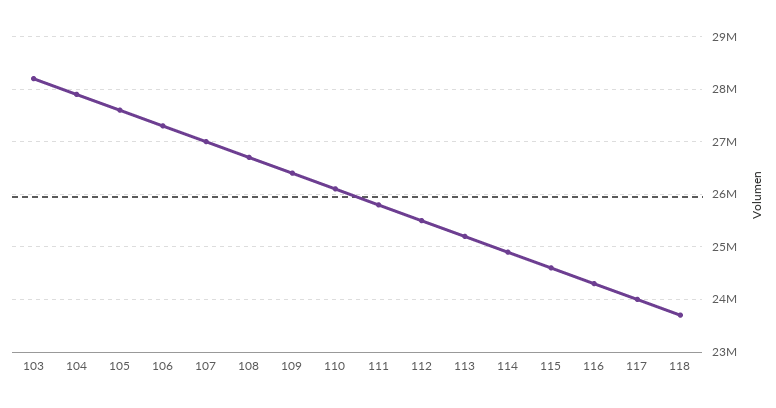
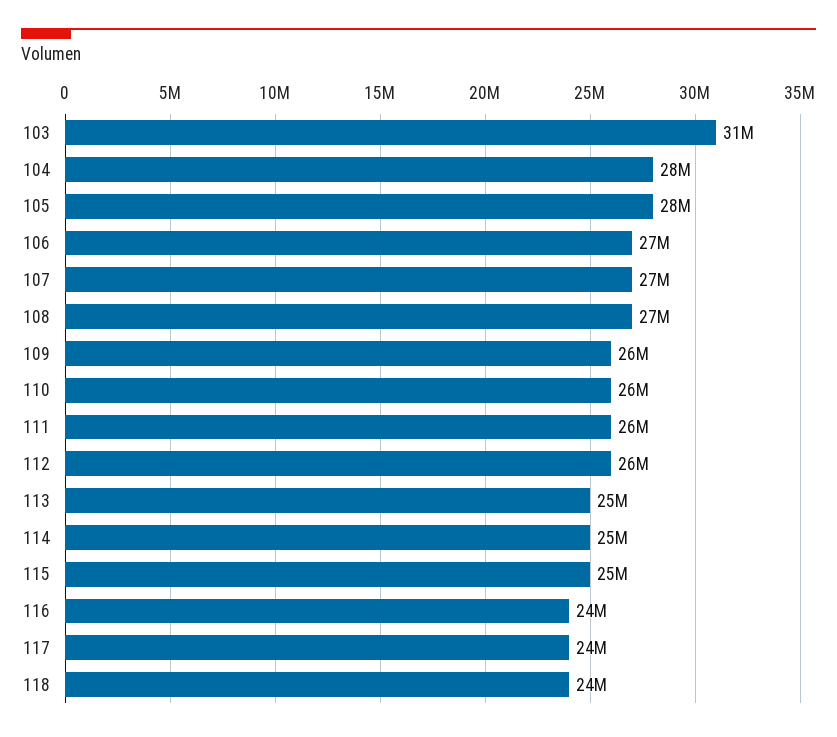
103: 28200000 -> 31000000

